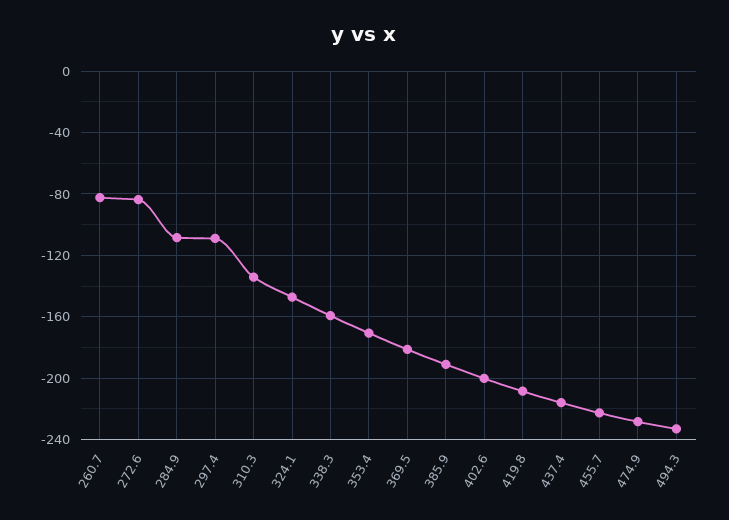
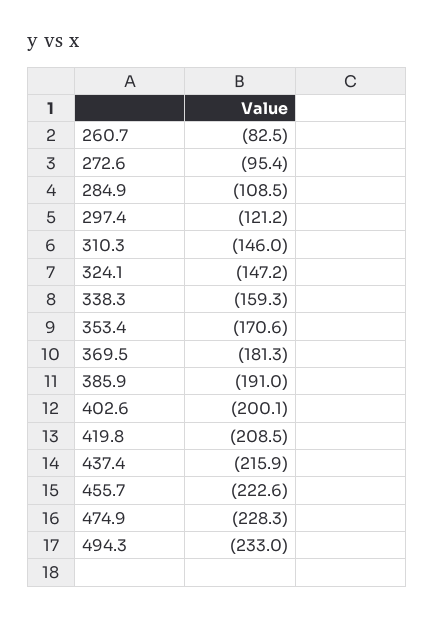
272.6: -85 -> -95.4
297.4: -110 -> -121.2
310.3: -135 -> -146

